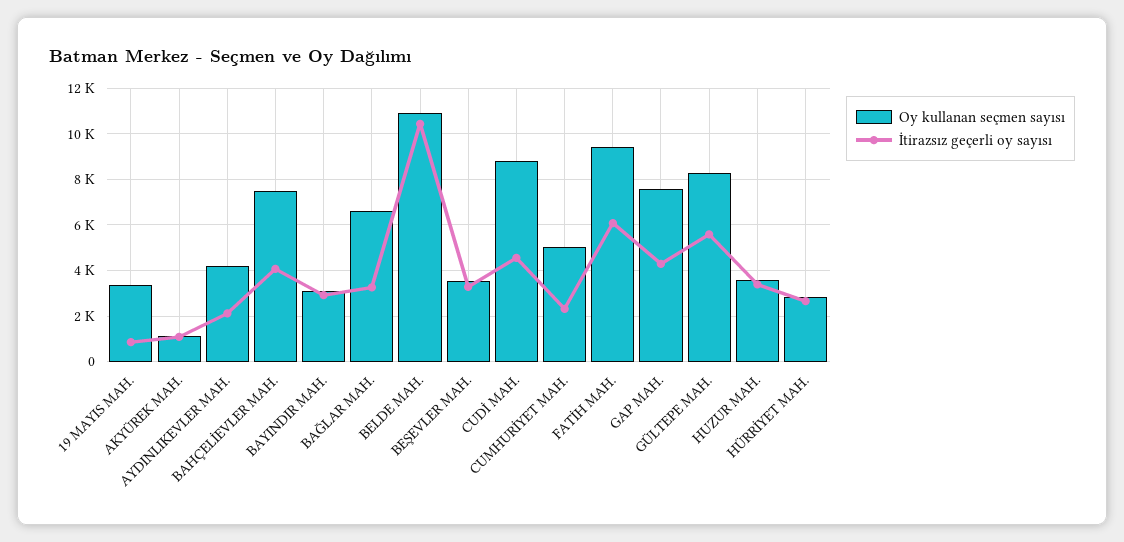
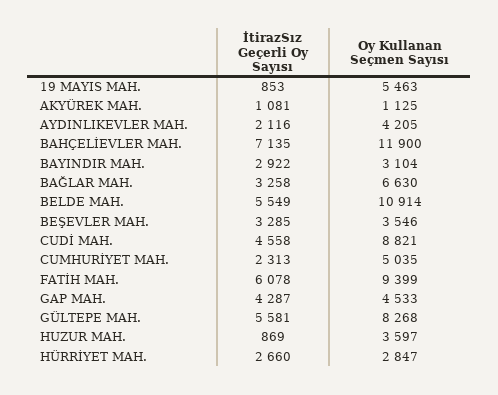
Oy kullanan seçmen sayısı, 19 MAYIS MAH.: 3500 -> 5463
Oy kullanan seçmen sayısı, BAHÇELİEVLER MAH.: 7500 -> 11900
İtirazsız geçerli oy sayısı, BAHÇELİEVLER MAH.: 4000 -> 7135
İtirazsız geçerli oy sayısı, BELDE MAH.: 10500 -> 5549
Oy kullanan seçmen sayısı, GAP MAH.: 7500 -> 4533
İtirazsız geçerli oy sayısı, HUZUR MAH.: 3500 -> 869

